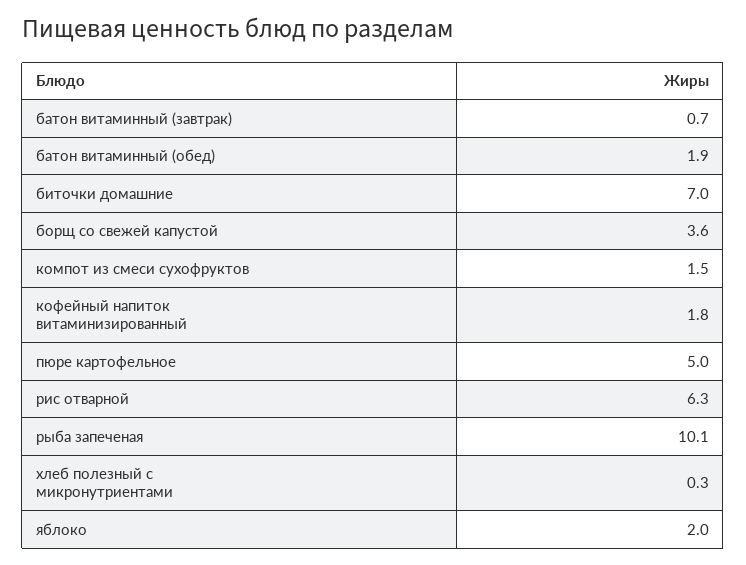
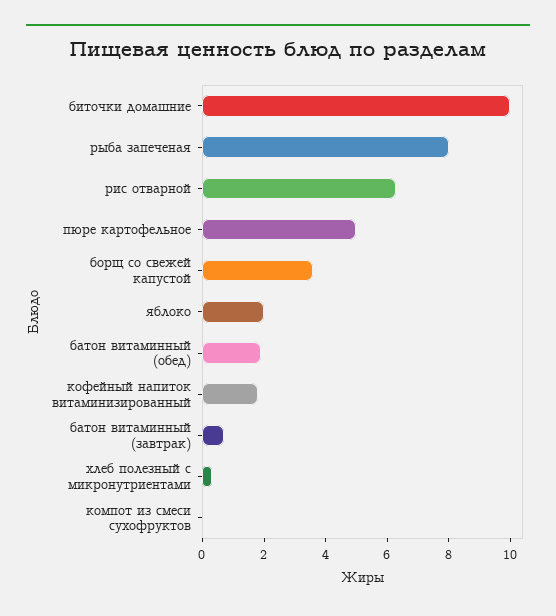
биточки домашние: 7 -> 10
компот из смеси сухофруктов: 1.5 -> 0
рыба запеченая: 10.1 -> 8

